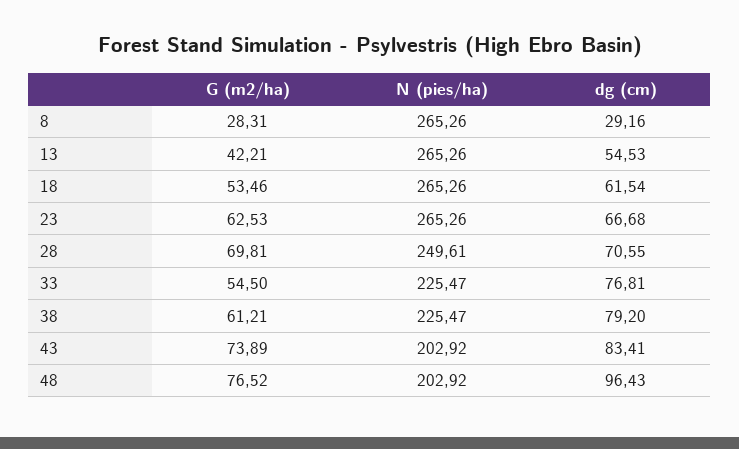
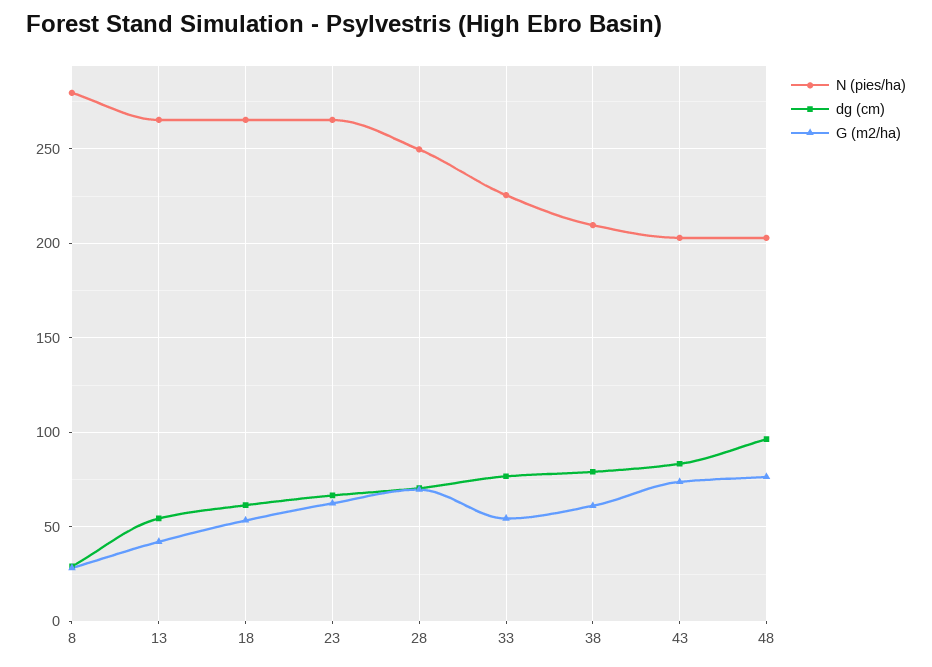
N (pies/ha), 8: 265.26 -> 280
N (pies/ha), 38: 225.47 -> 210

